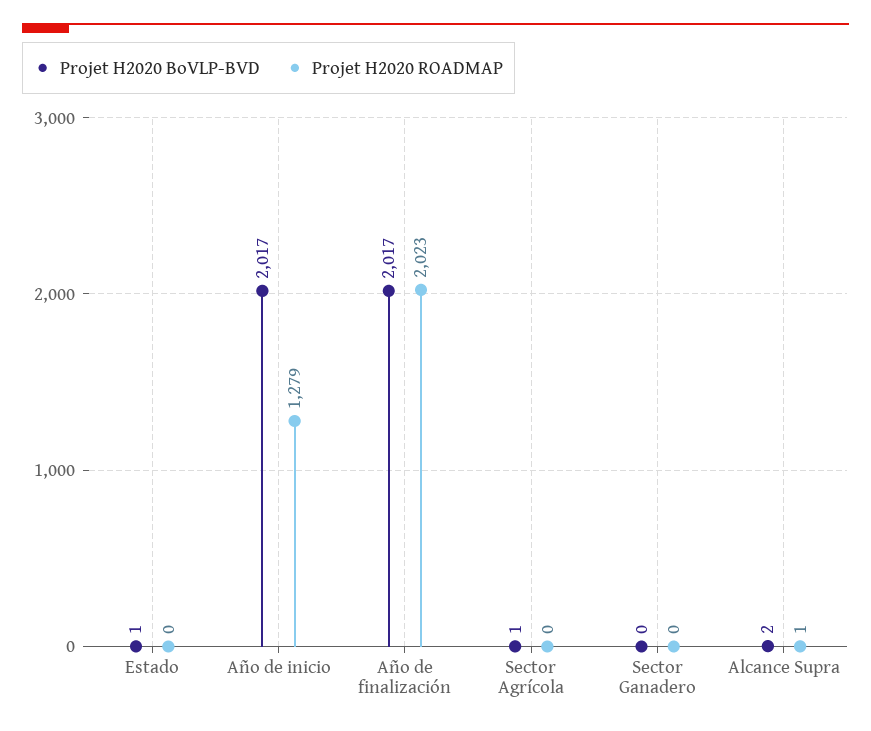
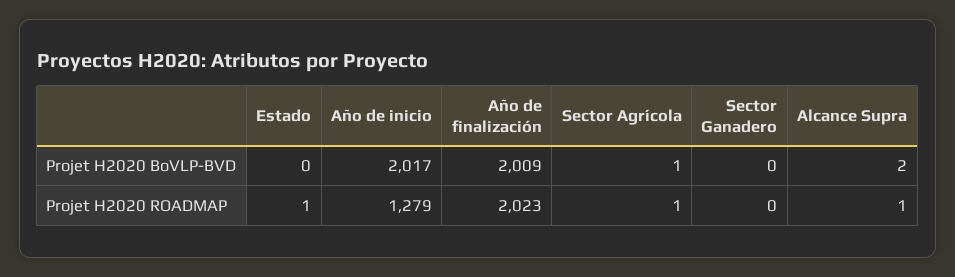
Projet H2020 BoVLP-BVD, Estado: 1 -> 0
Projet H2020 ROADMAP, Estado: 0 -> 1
Projet H2020 BoVLP-BVD, Año de finalización: 2017 -> 2009
Projet H2020 ROADMAP, Sector Agrícola: 0 -> 1

